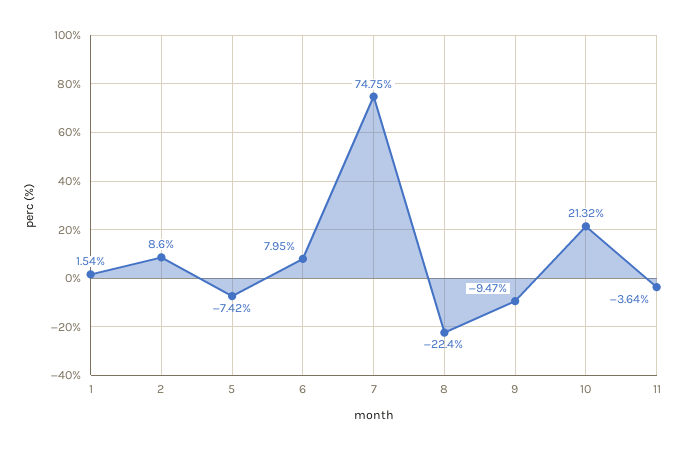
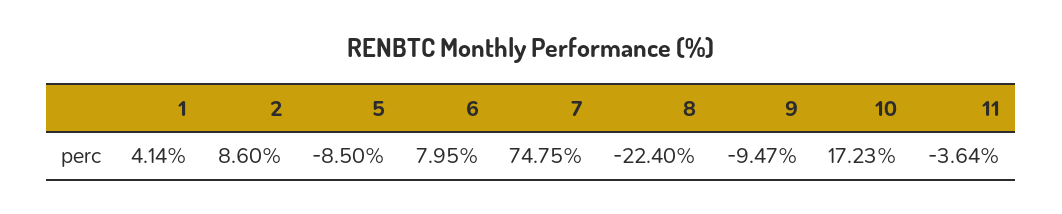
1: 1.54 -> 4.14
5: -7.42 -> -8.5
10: 21.32 -> 17.23

